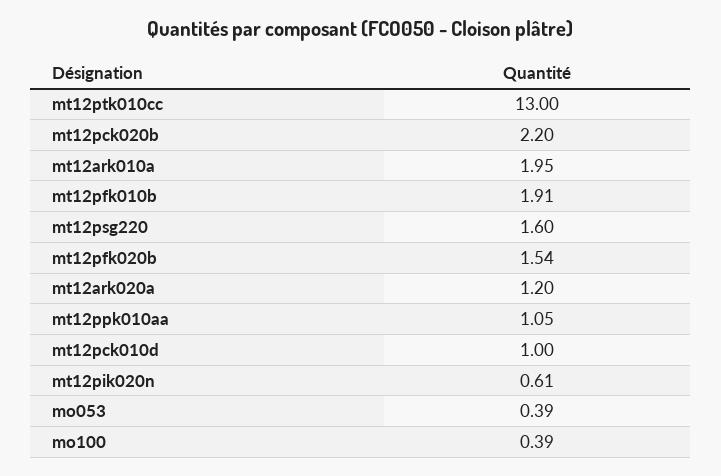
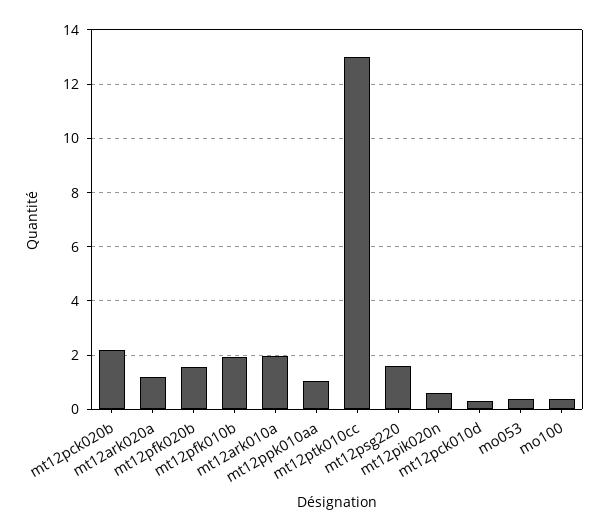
mt12pck010d: 1 -> 0.25

